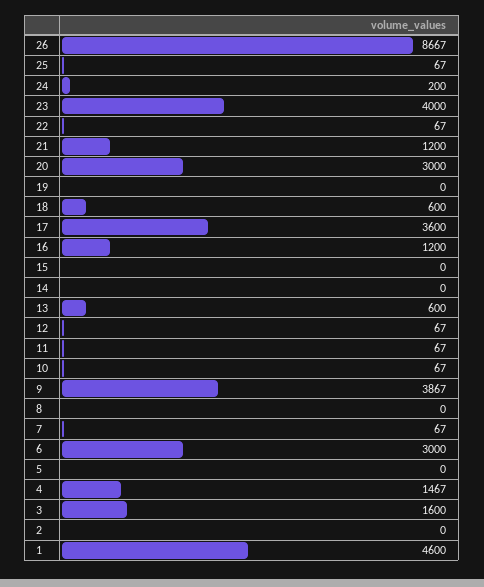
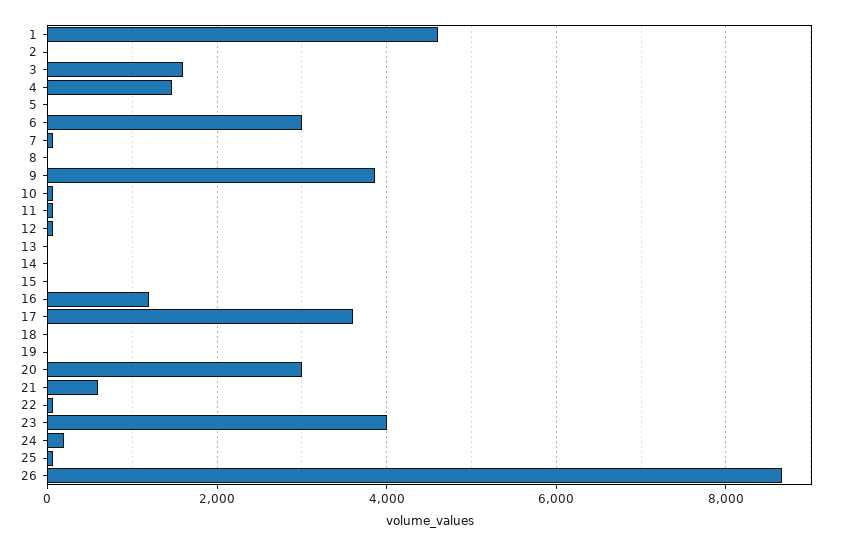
21: 1200 -> 600
18: 600 -> 0
13: 600 -> 0

